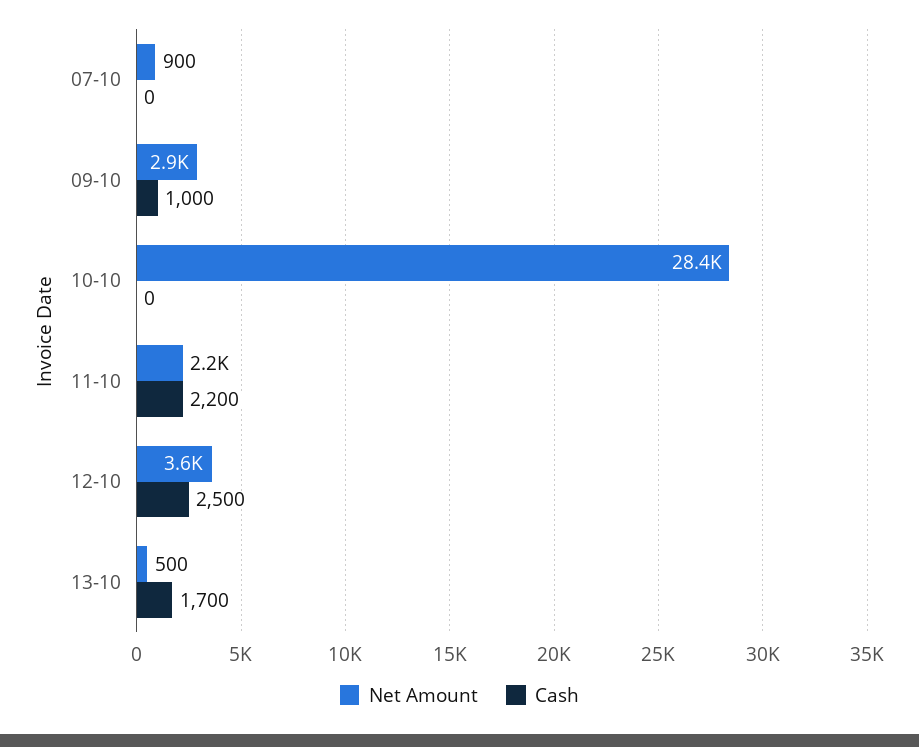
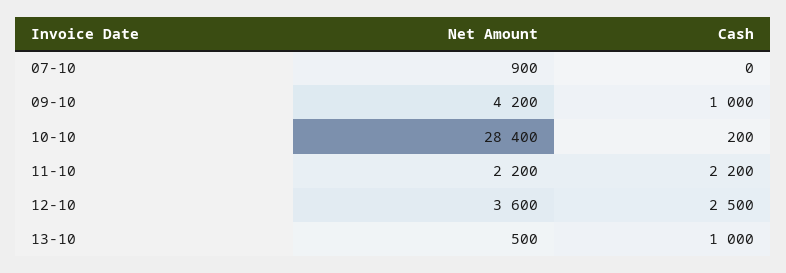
Net Amount, 09-10: 2900 -> 4200
Cash, 10-10: 0 -> 200
Cash, 13-10: 1700 -> 1000

